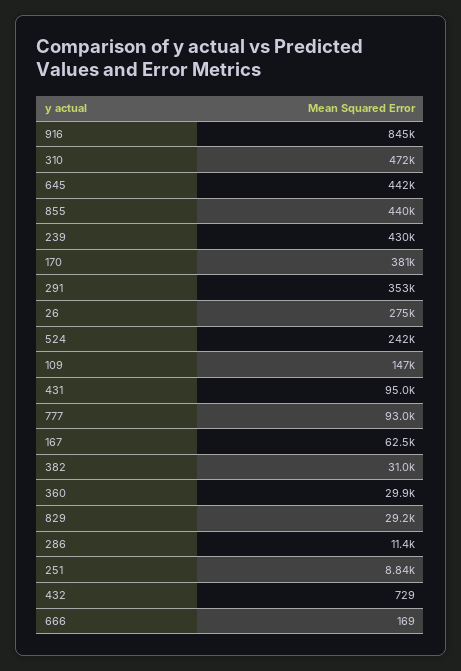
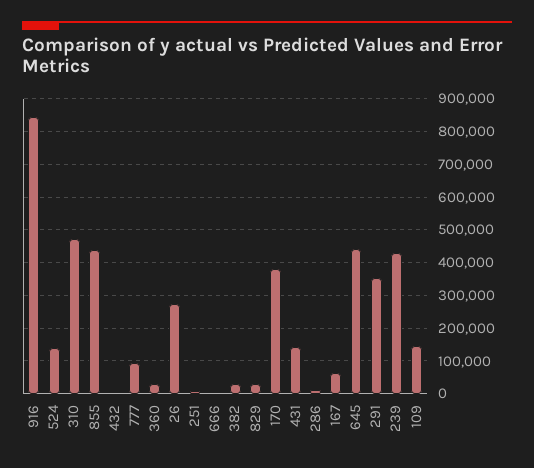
524: 242000 -> 140000
431: 95000 -> 140000

